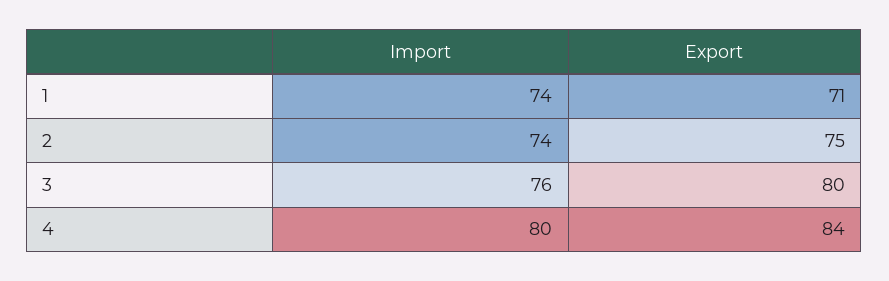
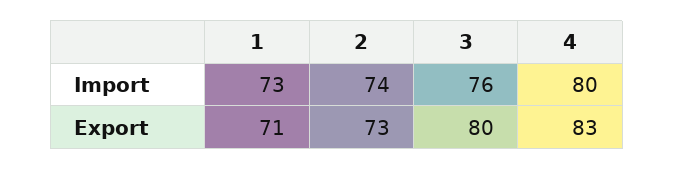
Import, 1: 74 -> 73
Export, 2: 75 -> 73
Export, 4: 84 -> 83

